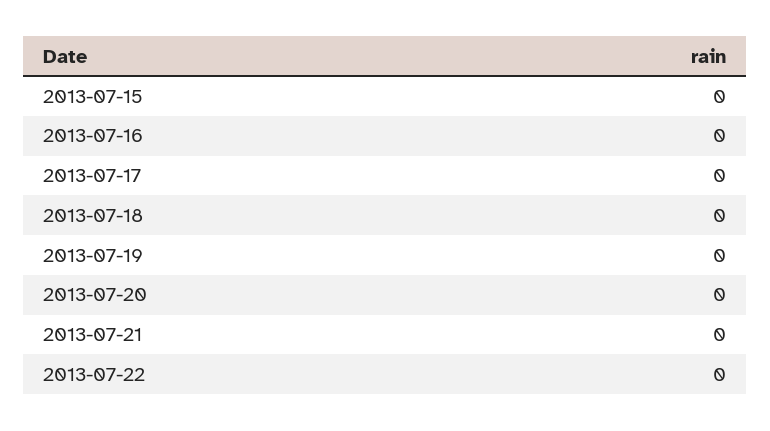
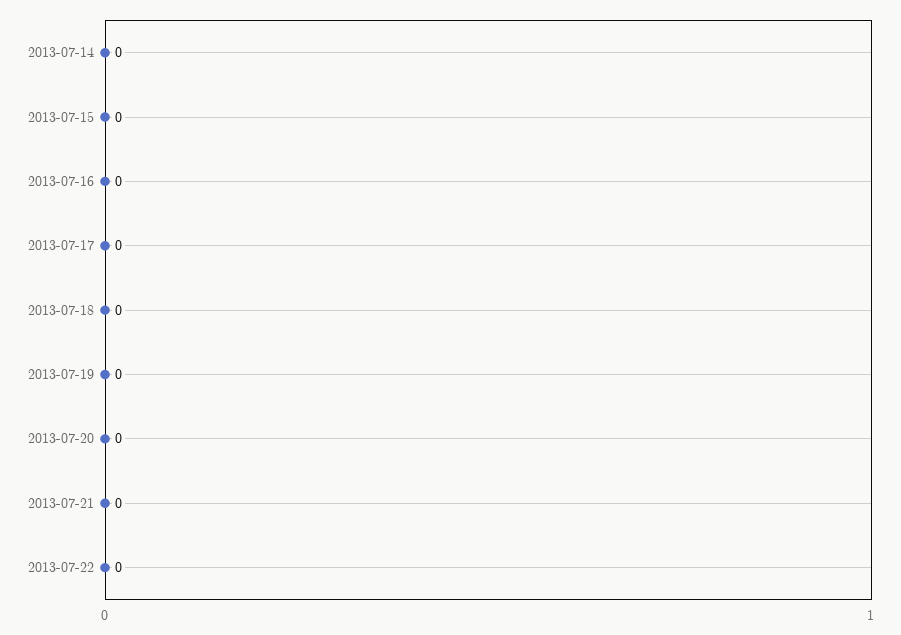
2013-07-14: none -> 0

